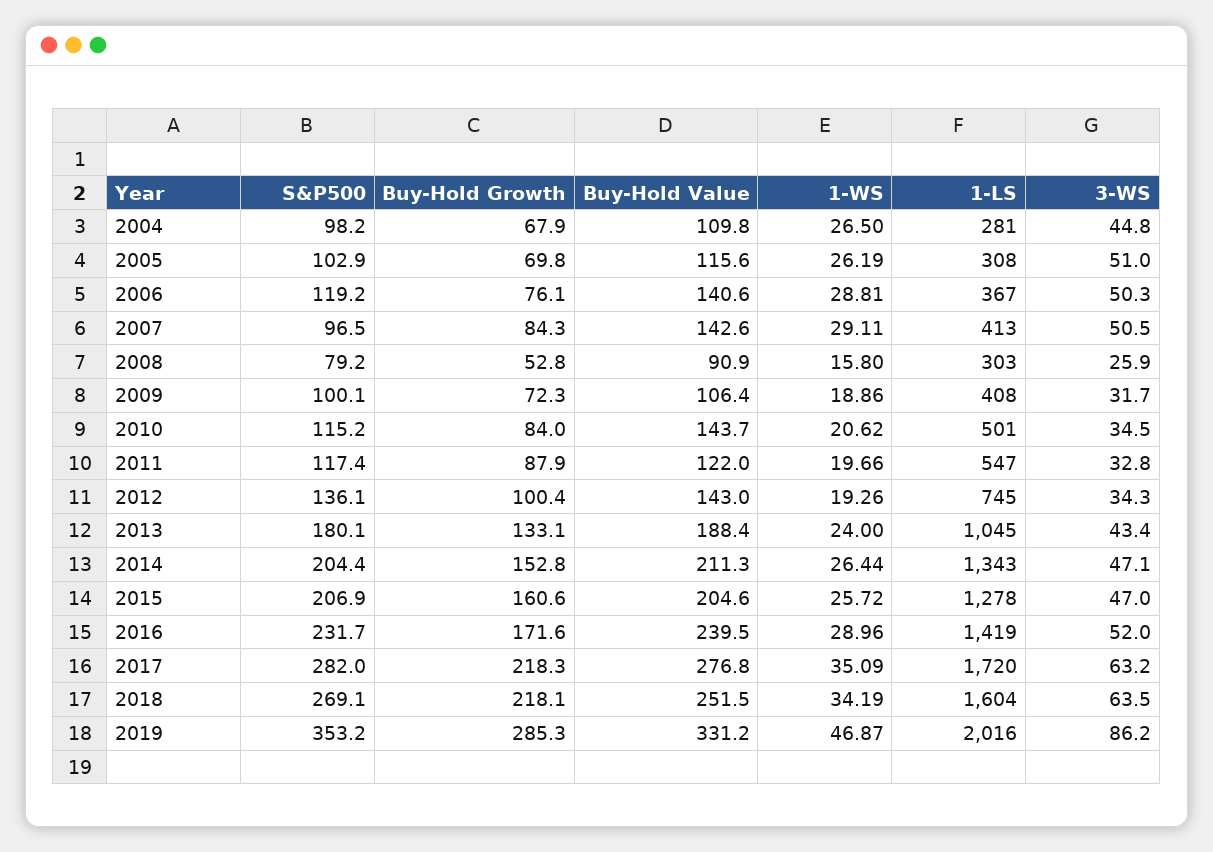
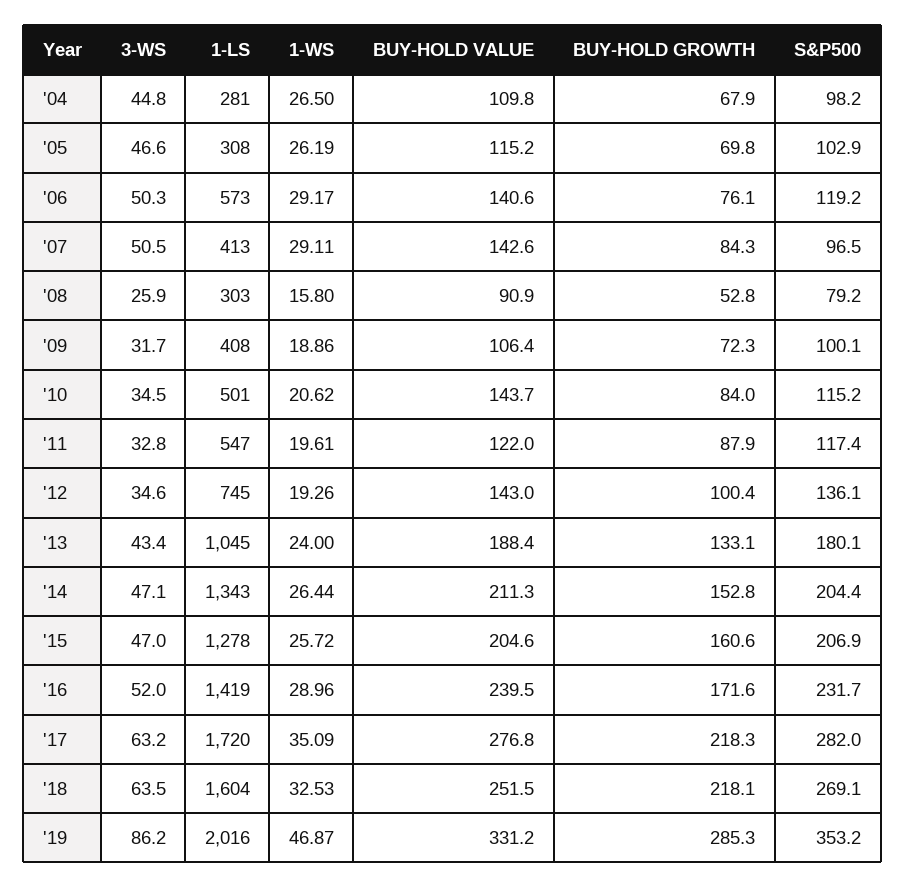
Buy-Hold Value, 2005: 115.6 -> 115.2
3-WS, 2005: 51 -> 46.6
1-WS, 2006: 28.81 -> 29.17
1-LS, 2006: 367 -> 573
1-WS, 2011: 19.66 -> 19.61
3-WS, 2012: 34.3 -> 34.6
1-WS, 2018: 34.19 -> 32.53

